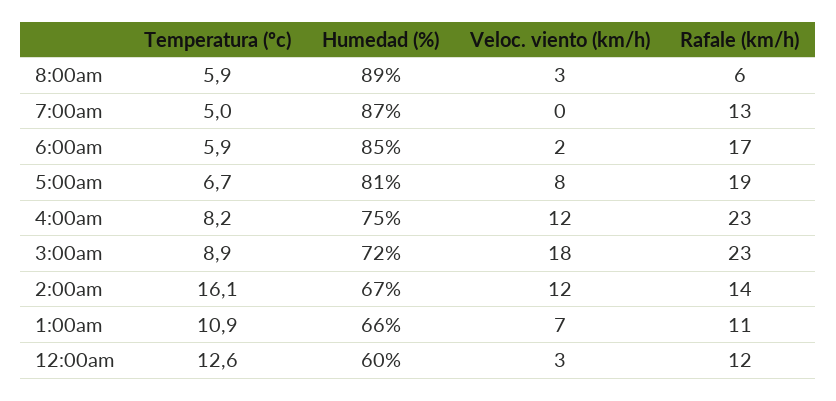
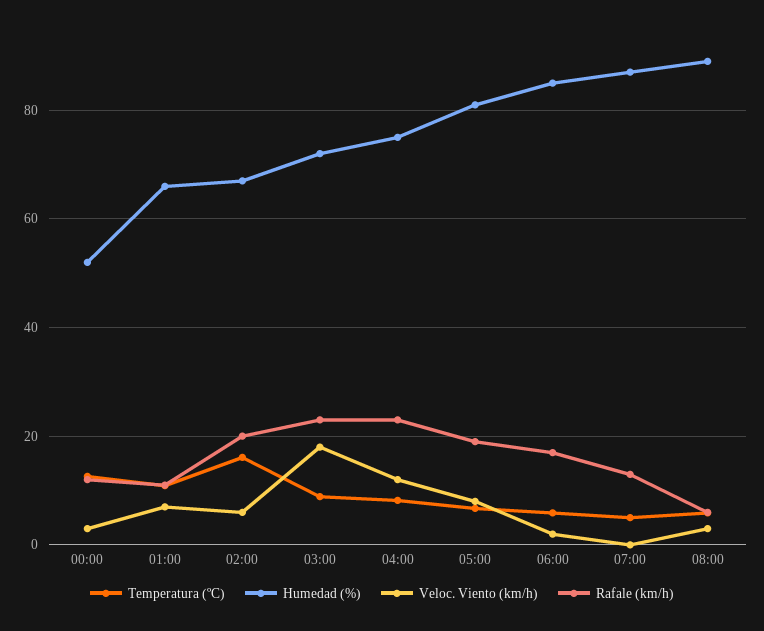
Veloc. viento (km/h), 2:00am: 12 -> 6
Rafale (km/h), 2:00am: 14 -> 20
Humedad (%), 12:00am: 60 -> 52

